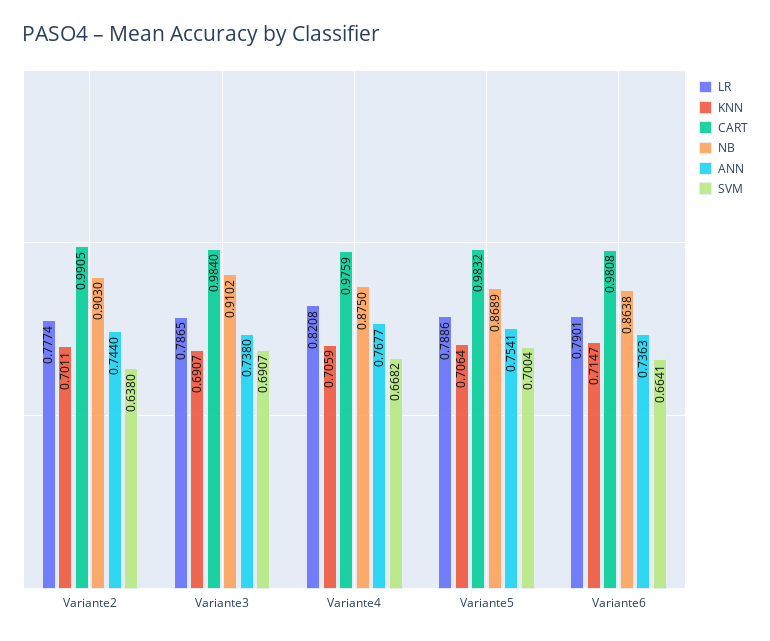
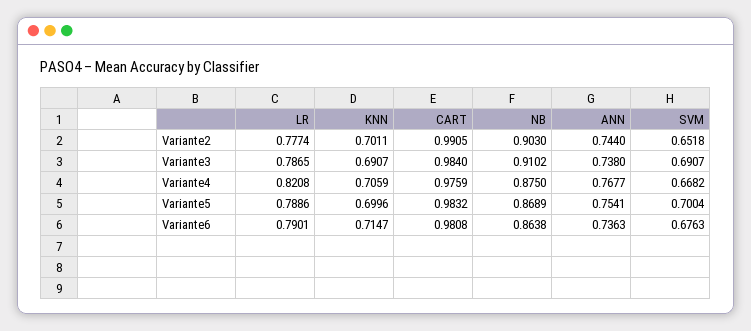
SVM, Variante2: 0.638 -> 0.6518
KNN, Variante5: 0.7064 -> 0.6996
SVM, Variante6: 0.6641 -> 0.6763

